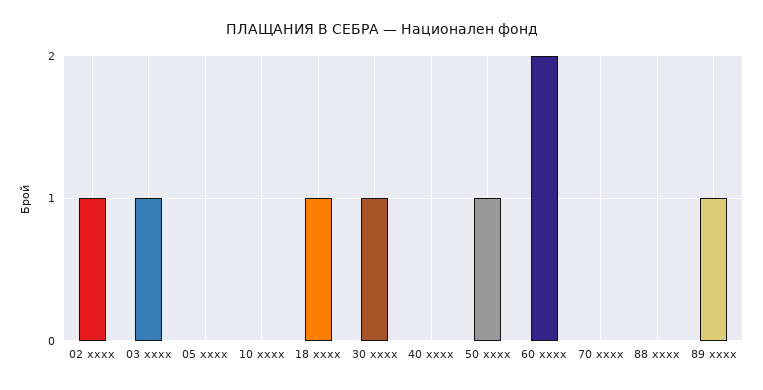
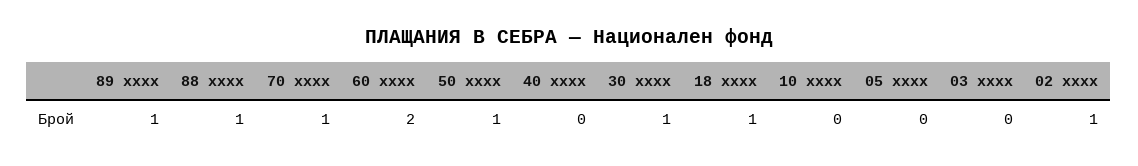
03 xxxx: 1 -> 0
70 xxxx: 0 -> 1
88 xxxx: 0 -> 1

